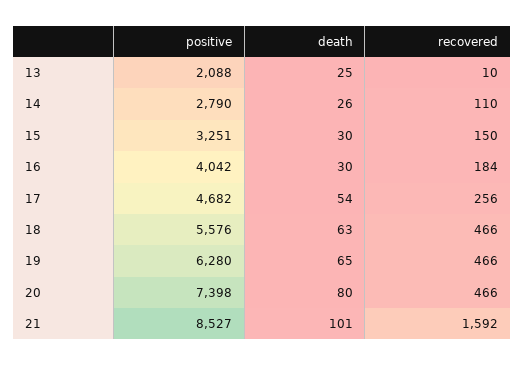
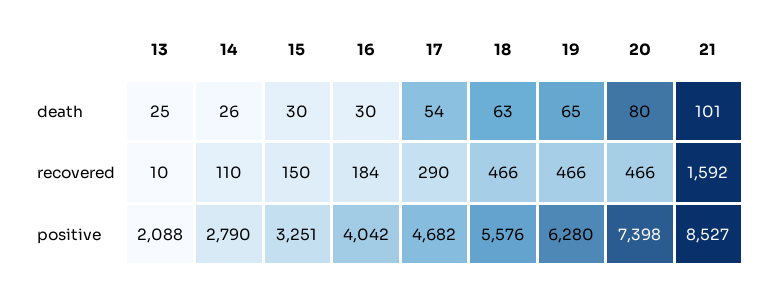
recovered, 17: 256 -> 290

